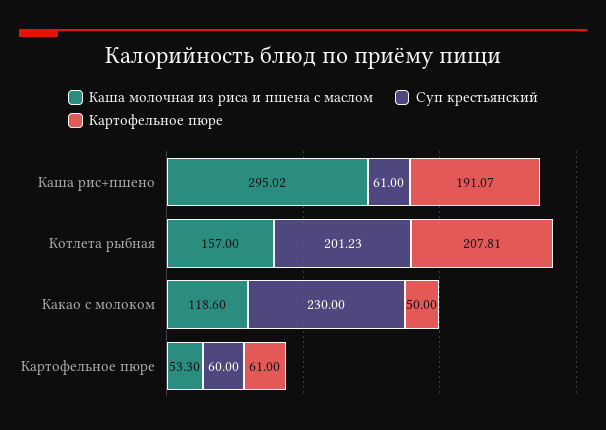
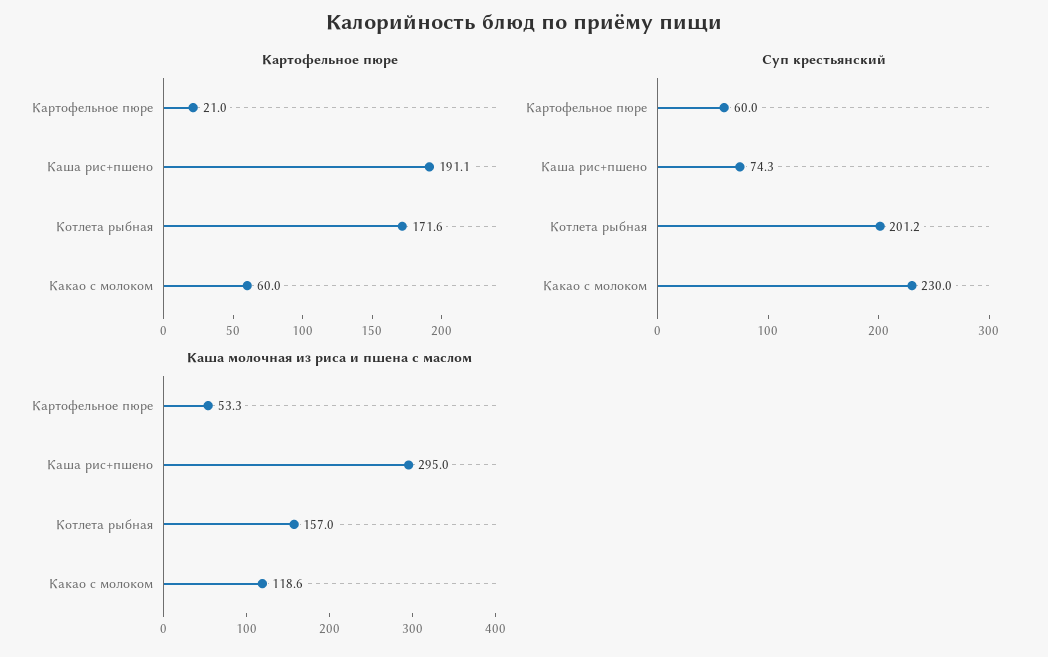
Суп крестьянский, Каша рис+пшено: 61 -> 74.3
Картофельное пюре, Котлета рыбная: 207.81 -> 171.6
Картофельное пюре, Какао с молоком: 50 -> 60
Картофельное пюре, Картофельное пюре: 61 -> 21

